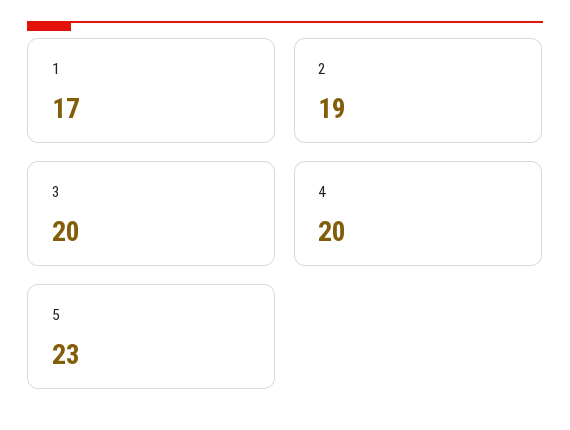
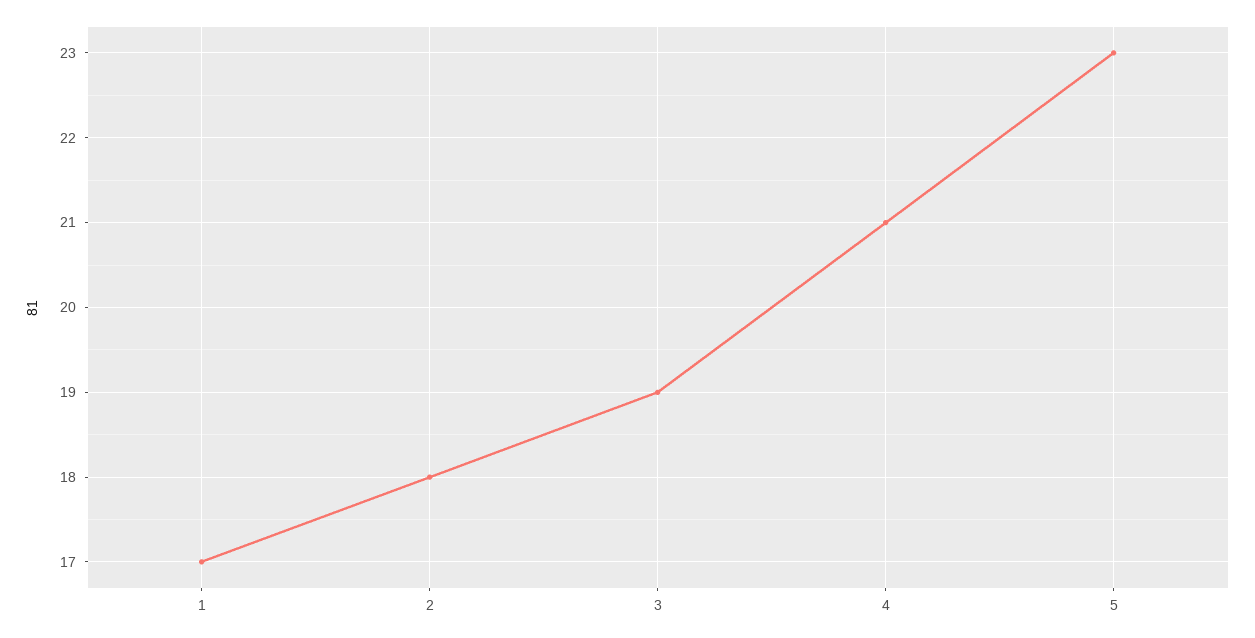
2: 19 -> 18
3: 20 -> 19
4: 20 -> 21

